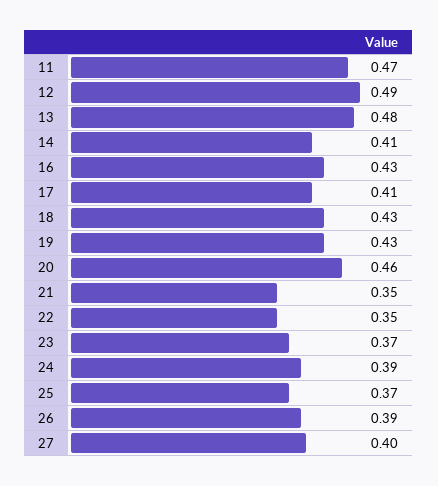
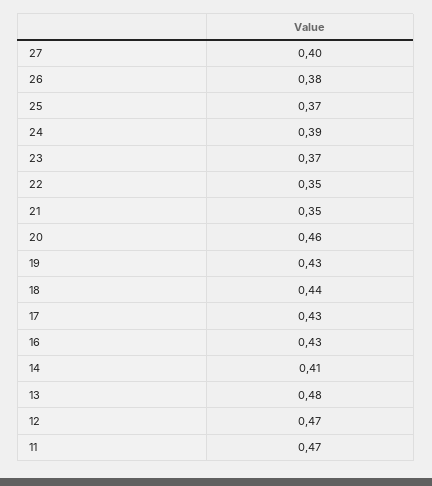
12: 0.49 -> 0.47
17: 0.41 -> 0.43
18: 0.43 -> 0.44
26: 0.39 -> 0.38

